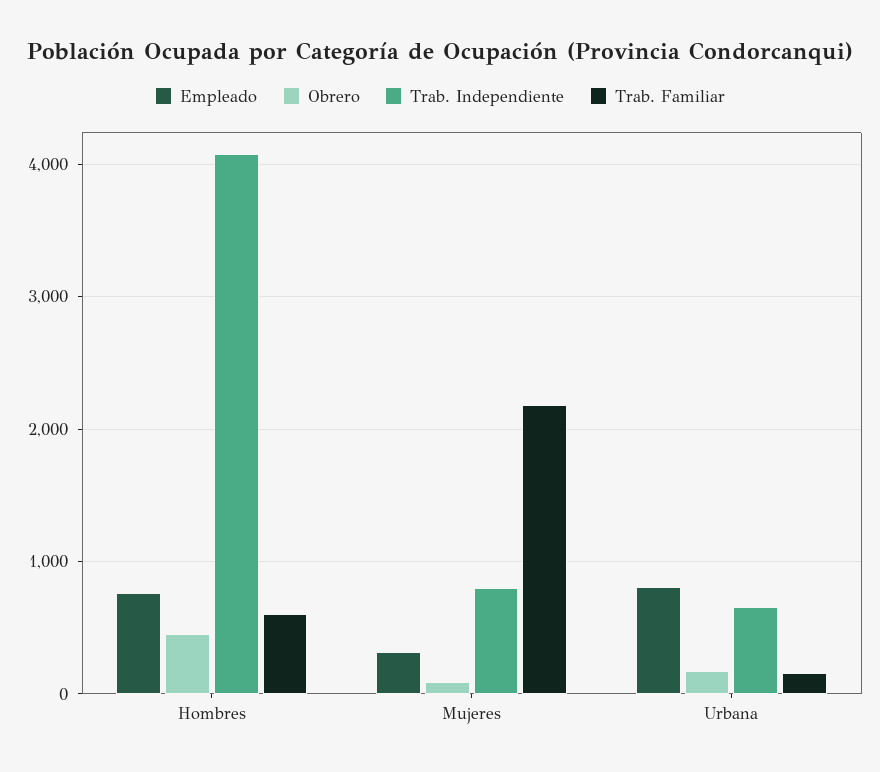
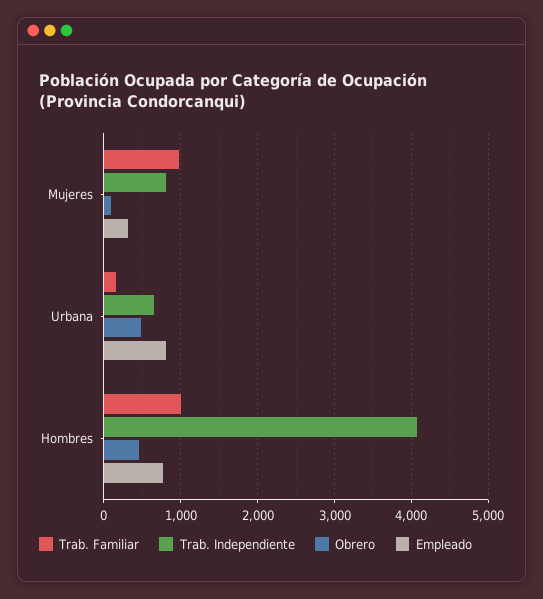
Trab. Familiar, Hombres: 600 -> 1000
Trab. Familiar, Mujeres: 2200 -> 1000
Obrero, Urbana: 200 -> 500

